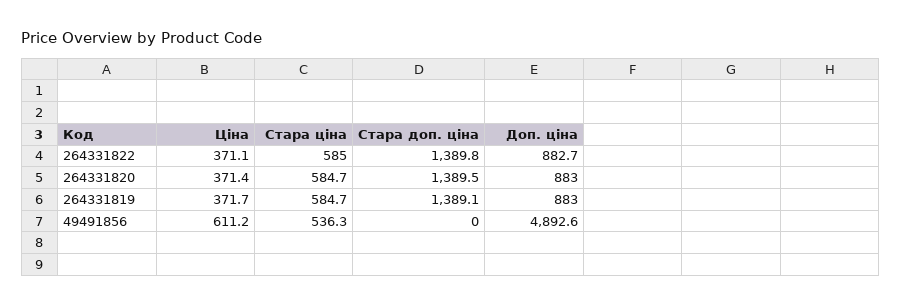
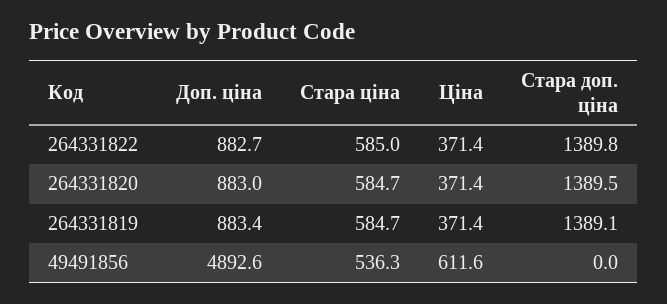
Ціна, 264331822: 371.1 -> 371.4
Ціна, 264331819: 371.7 -> 371.4
Доп. ціна, 264331819: 883 -> 883.4
Ціна, 49491856: 611.2 -> 611.6

